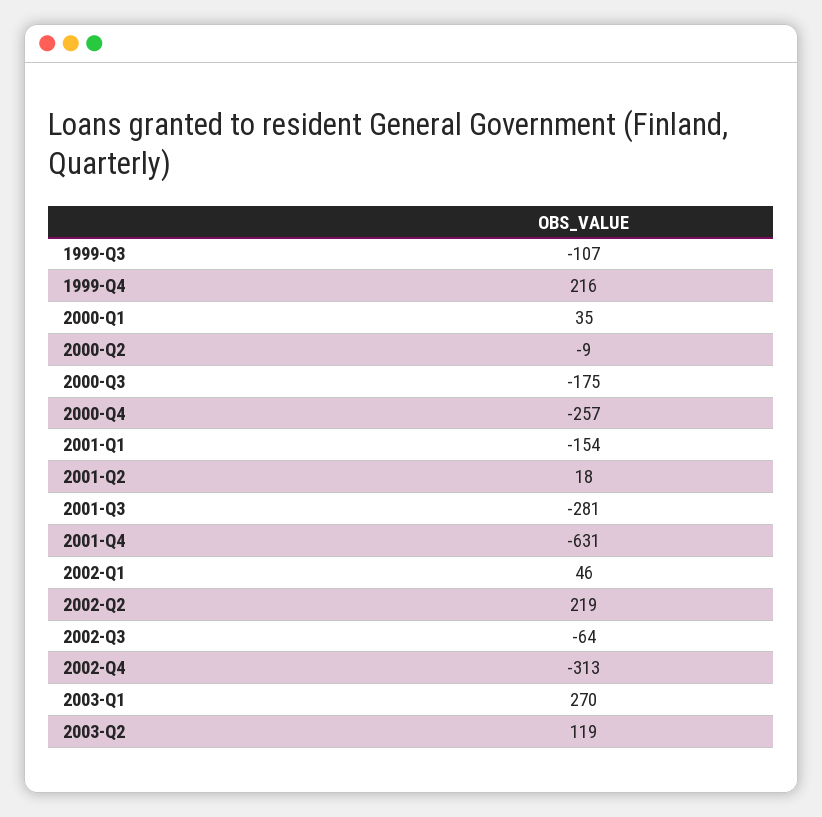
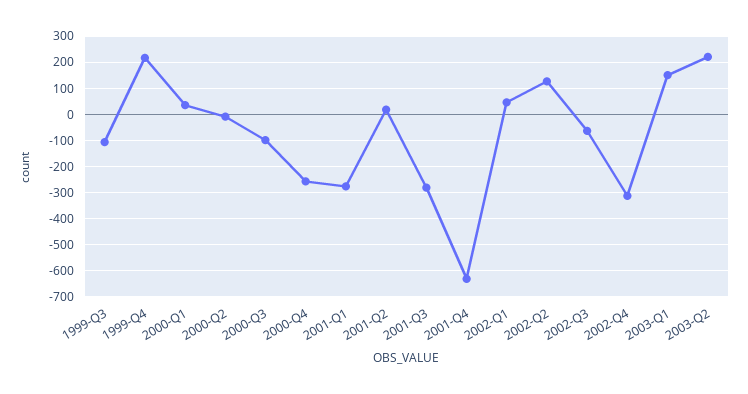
2000-Q3: -175 -> -100
2001-Q1: -154 -> -275
2002-Q2: 219 -> 125
2003-Q1: 270 -> 150
2003-Q2: 119 -> 225

